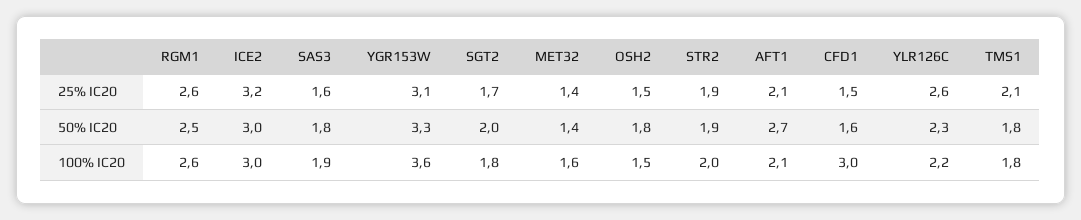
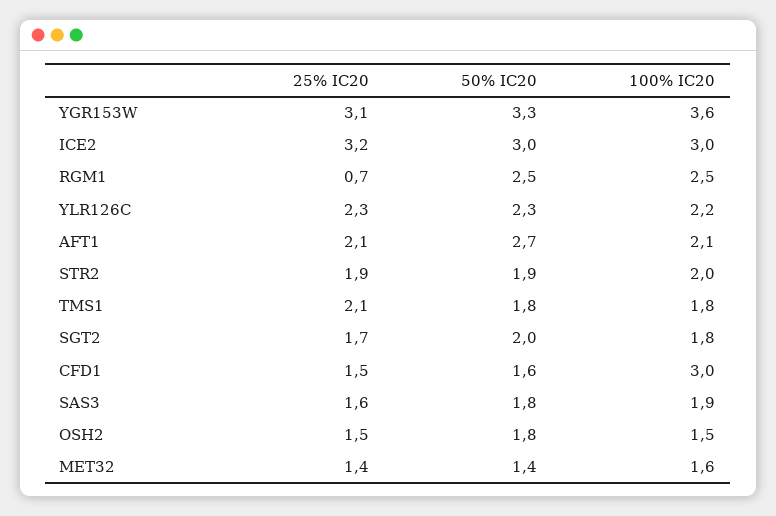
RGM1, 25% IC20: 2.6 -> 0.7
YLR126C, 25% IC20: 2.6 -> 2.3
RGM1, 100% IC20: 2.6 -> 2.5

